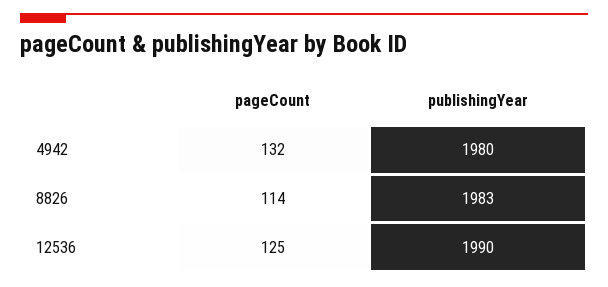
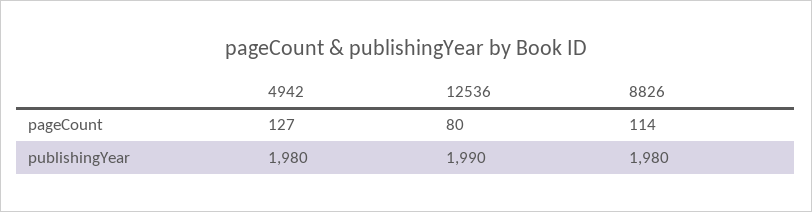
pageCount, 4942: 132 -> 127
publishingYear, 8826: 1983 -> 1980
pageCount, 12536: 125 -> 80

